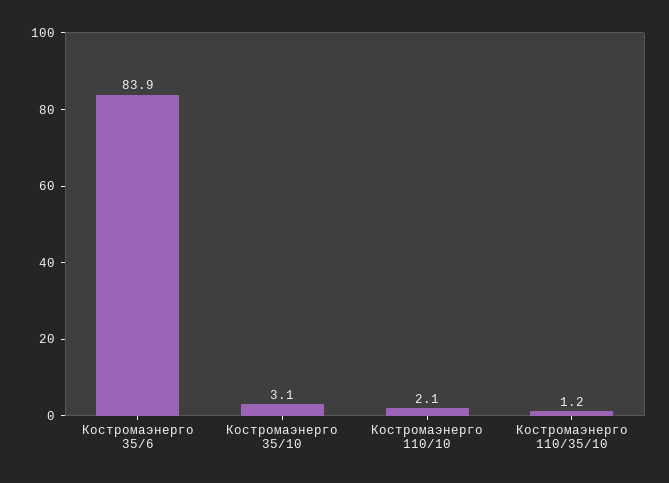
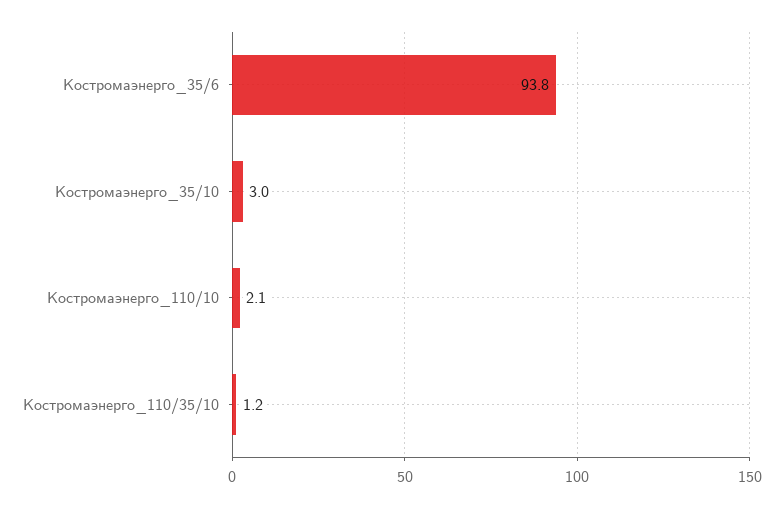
Костромаэнерго 35/6: 83.9 -> 93.8
Костромаэнерго 35/10: 3.1 -> 3

